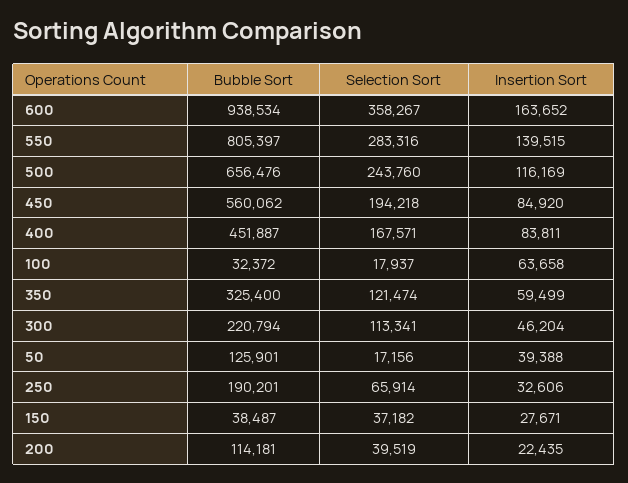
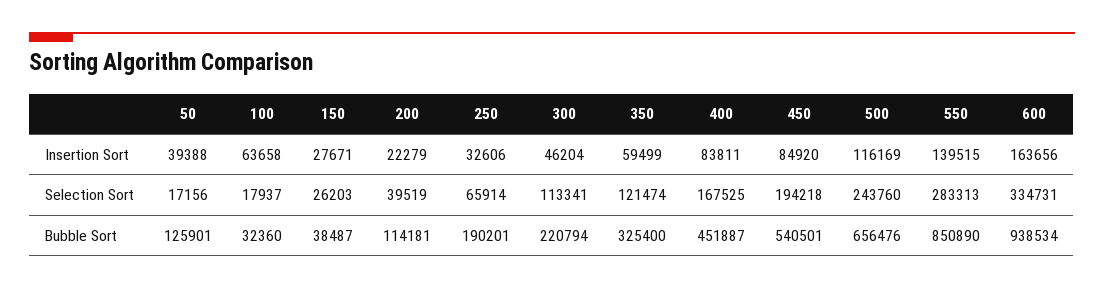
Selection Sort, 600: 358267 -> 334731
Insertion Sort, 600: 163652 -> 163656
Bubble Sort, 550: 805397 -> 850890
Selection Sort, 550: 283316 -> 283313
Bubble Sort, 450: 560062 -> 540501
Selection Sort, 400: 167571 -> 167525
Bubble Sort, 100: 32372 -> 32360
Selection Sort, 150: 37182 -> 26203
Insertion Sort, 200: 22435 -> 22279

